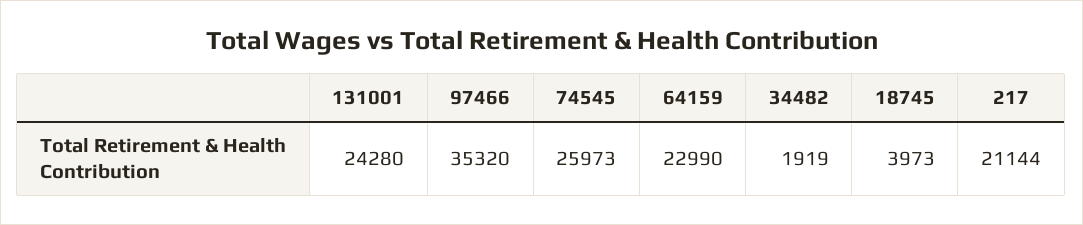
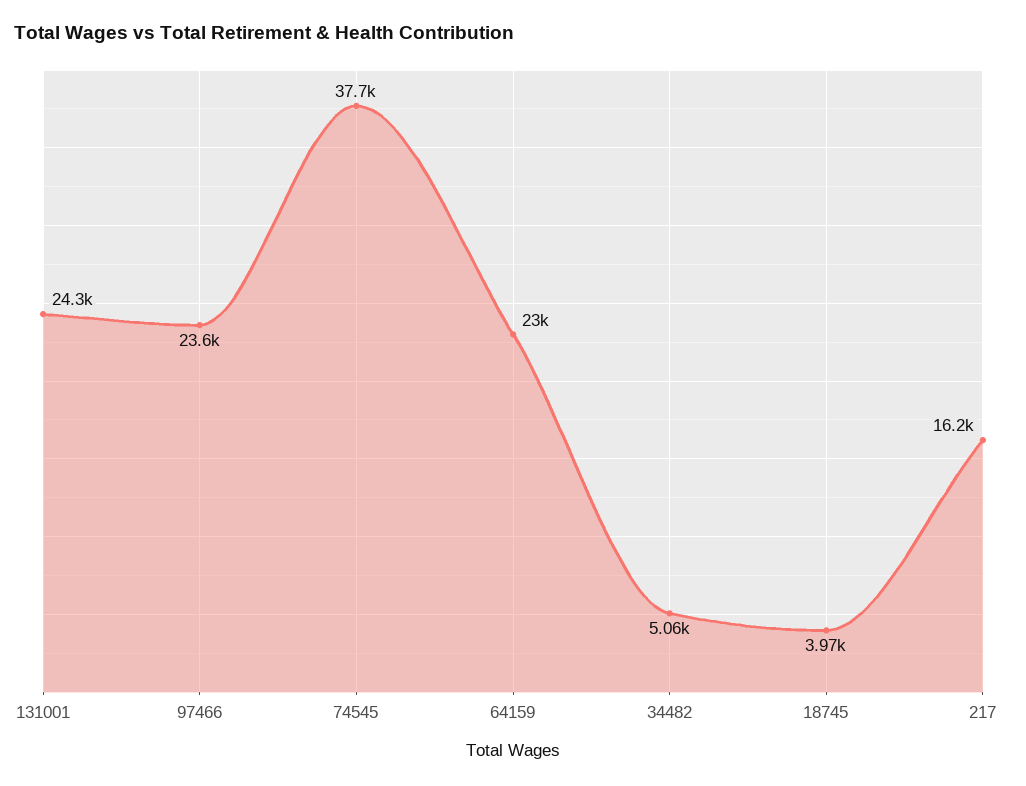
97466: 35320 -> 23600
74545: 25973 -> 37700
34482: 1919 -> 5060
217: 21144 -> 16200

